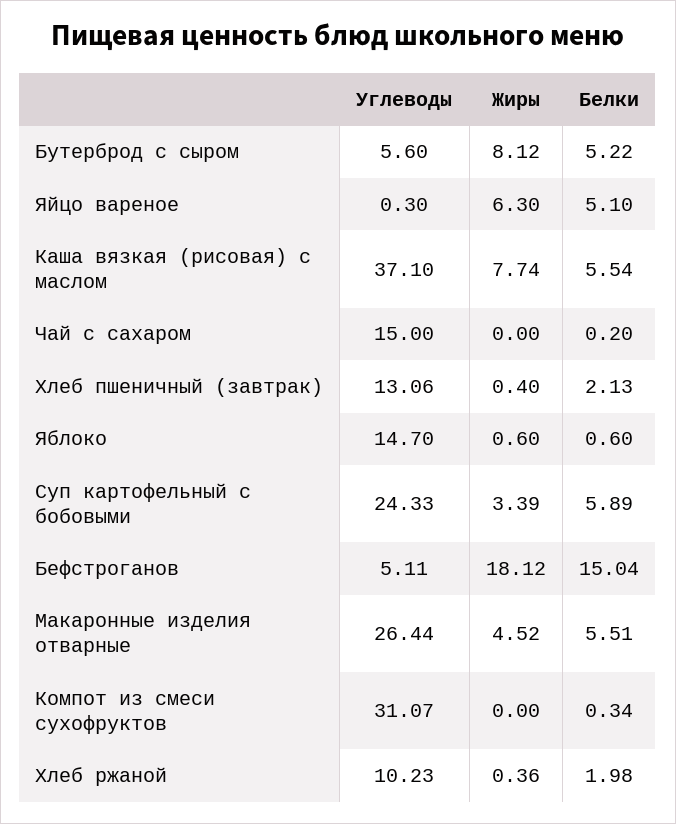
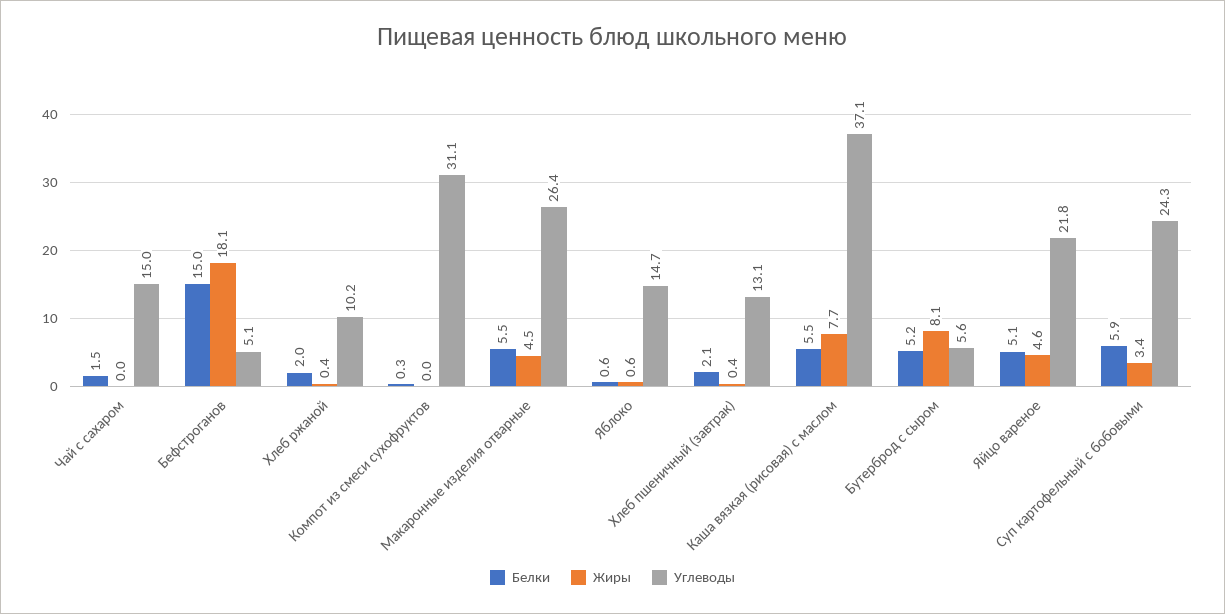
Углеводы, Яйцо вареное: 0.3 -> 21.8
Жиры, Яйцо вареное: 6.3 -> 4.6
Белки, Чай с сахаром: 0.2 -> 1.5

